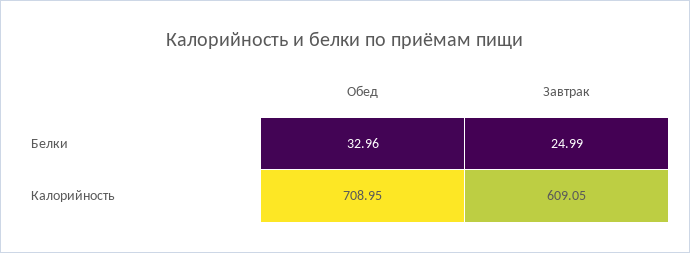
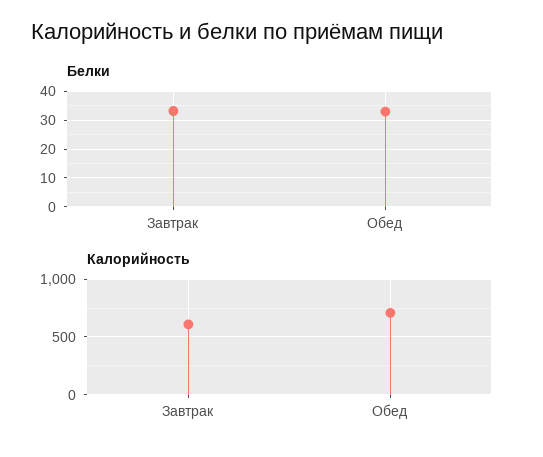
Белки, Завтрак: 24.99 -> 32.5

